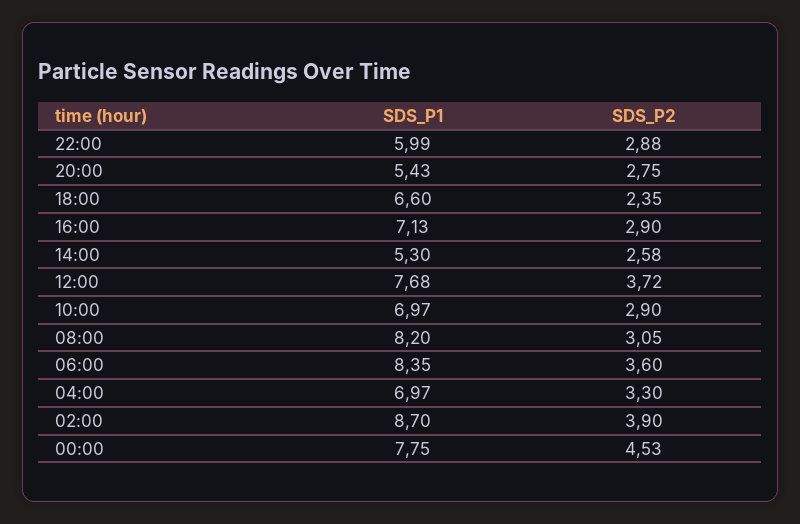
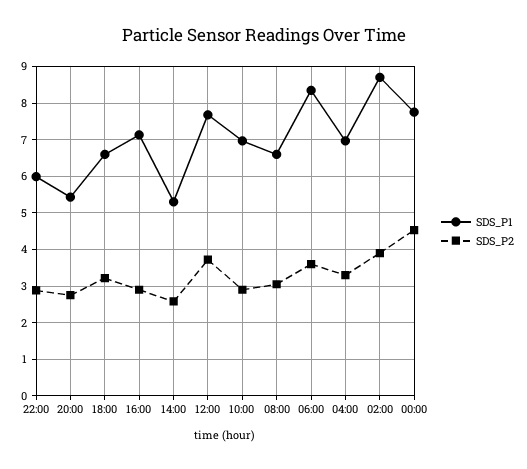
SDS_P2, 18:00: 2.35 -> 3.2
SDS_P1, 08:00: 8.2 -> 6.6

